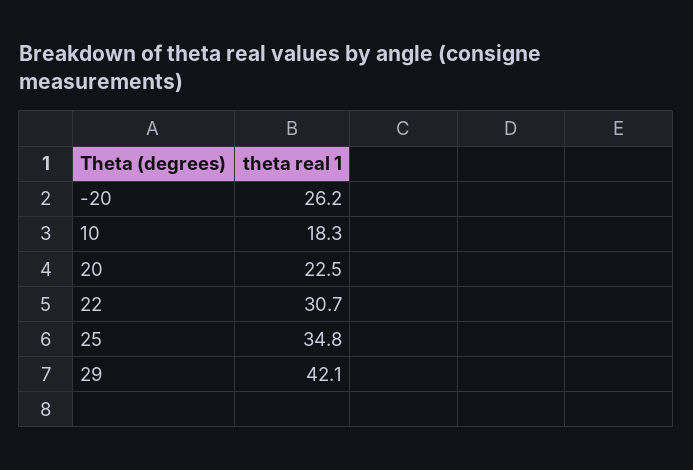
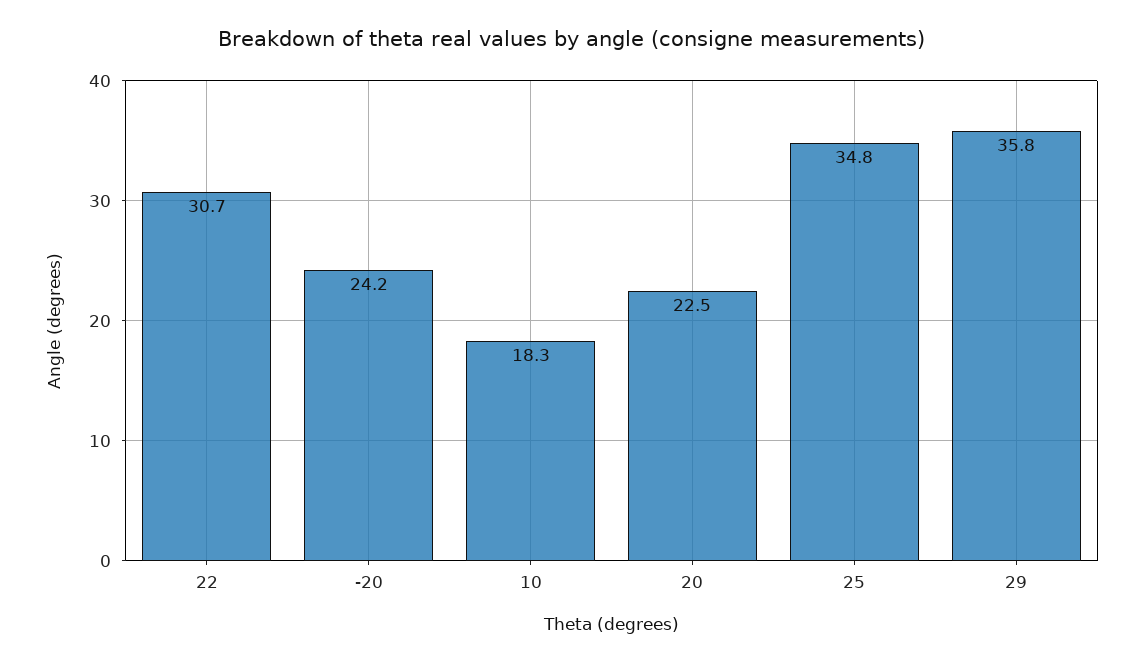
-20: 26.2 -> 24.2
29: 42.1 -> 35.8

